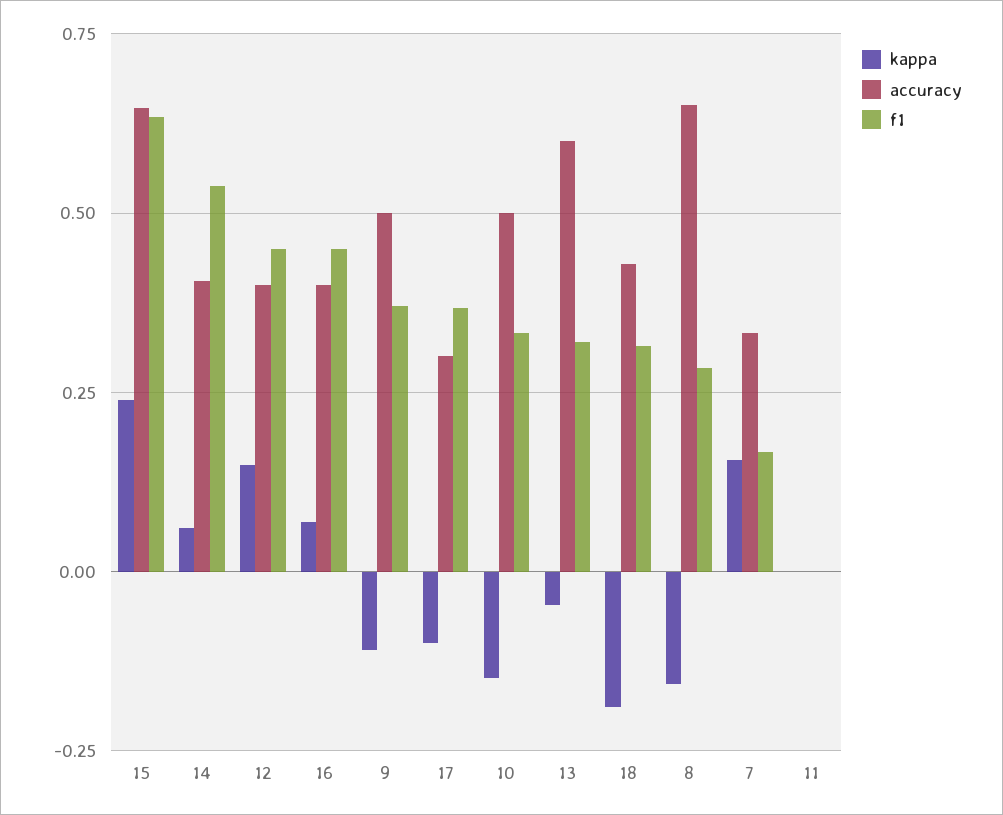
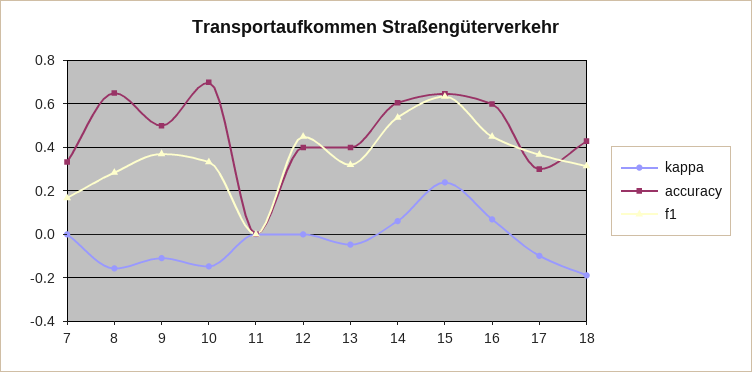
accuracy, 14: 0.4 -> 0.6
kappa, 12: 0.15 -> 0
accuracy, 16: 0.4 -> 0.6
accuracy, 10: 0.5 -> 0.7
accuracy, 13: 0.6 -> 0.4
kappa, 7: 0.15 -> 0

